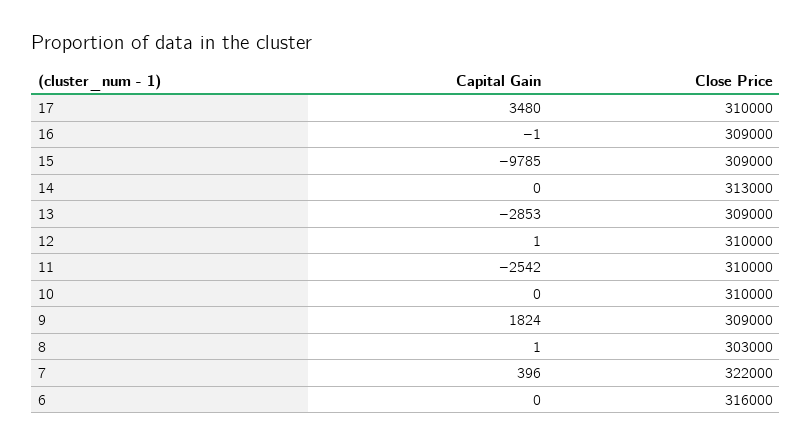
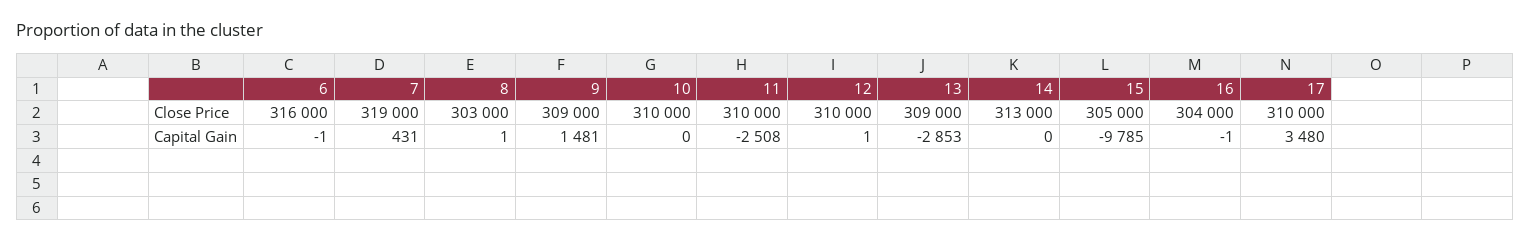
Close Price, 16: 309000 -> 304000
Close Price, 15: 309000 -> 305000
Capital Gain, 11: -2542 -> -2508
Capital Gain, 9: 1824 -> 1481
Capital Gain, 7: 396 -> 431
Close Price, 7: 322000 -> 319000
Capital Gain, 6: 0 -> -1

